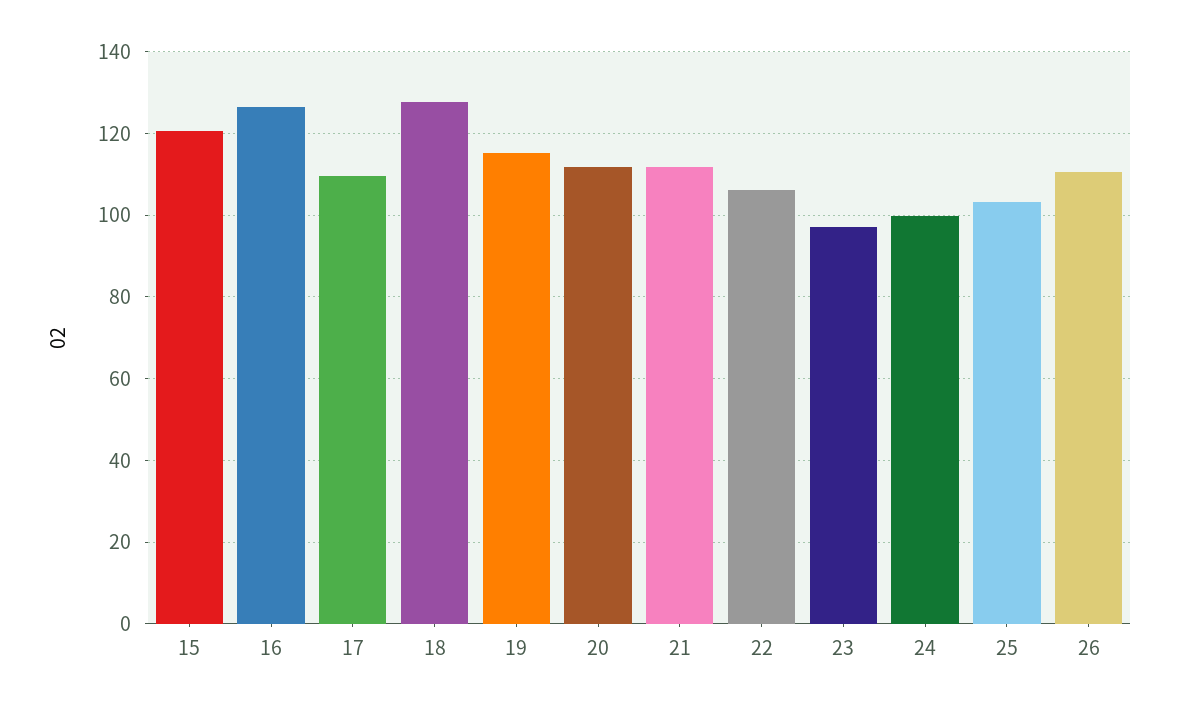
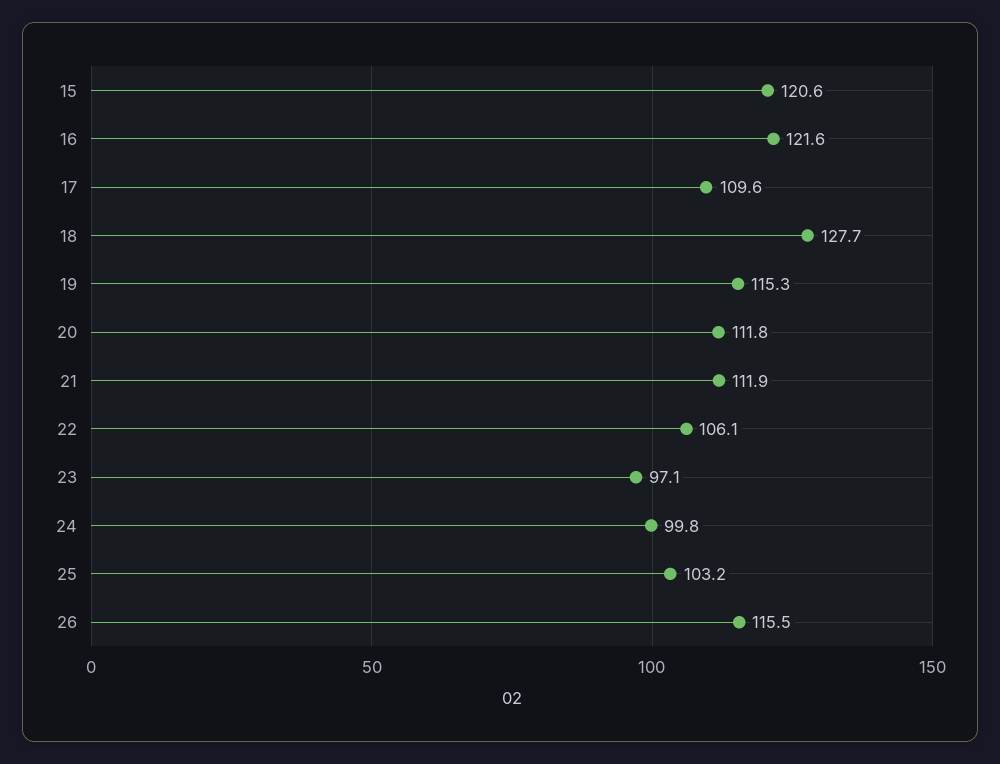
16: 126 -> 121.6
26: 110 -> 115.5

